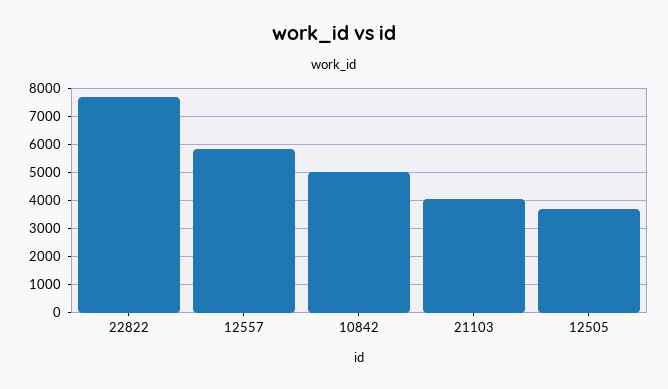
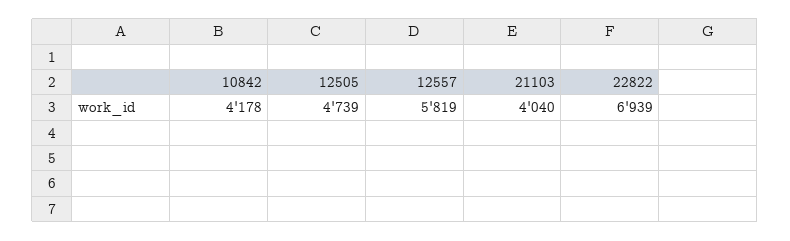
22822: 7750 -> 6939
10842: 5000 -> 4178
12505: 3750 -> 4739

